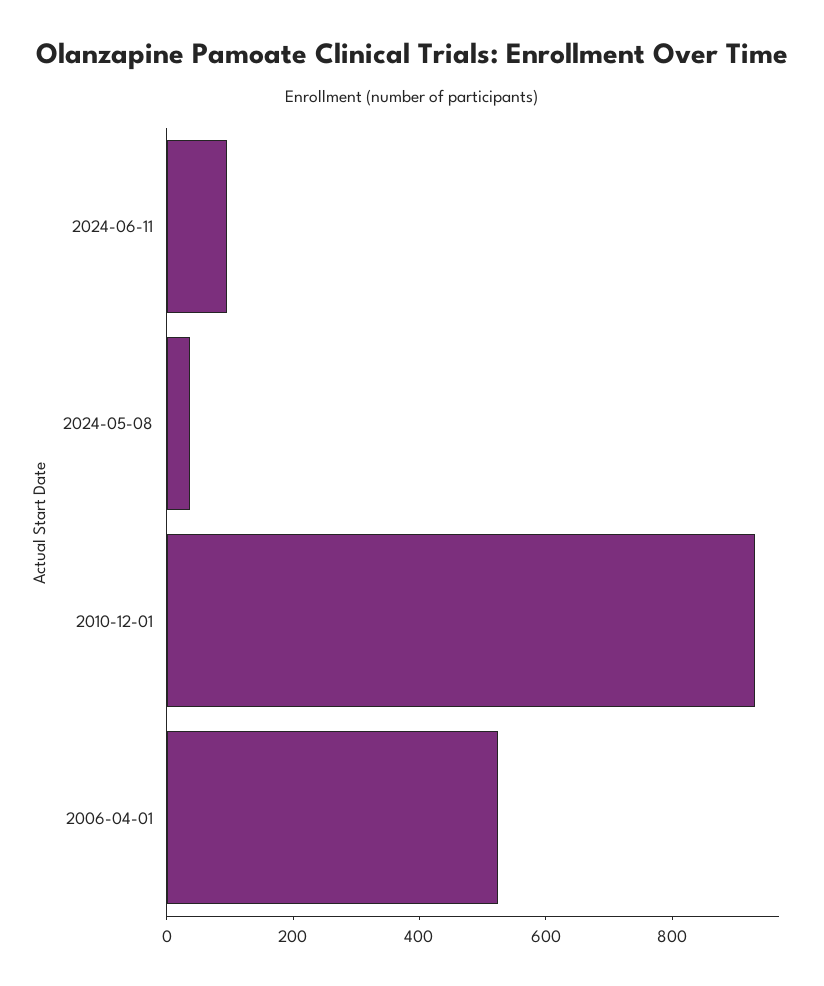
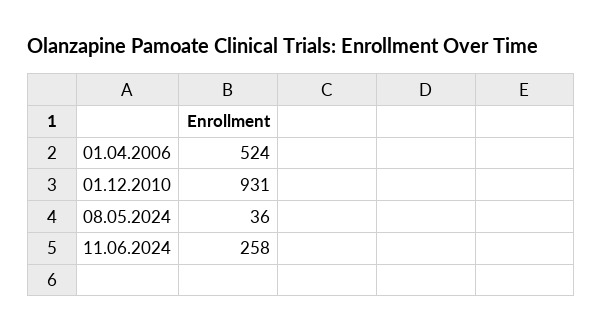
2024-06-11: 100 -> 258

